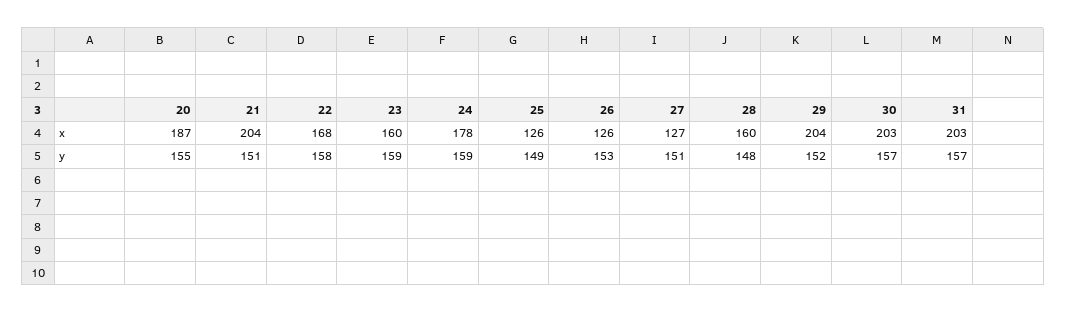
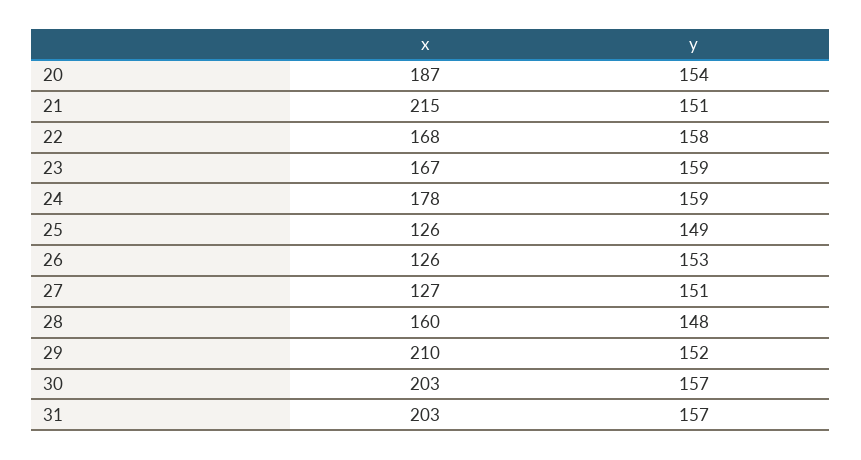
21, x: 204 -> 215
23, x: 160 -> 167
29, x: 204 -> 210
20, y: 155 -> 154

